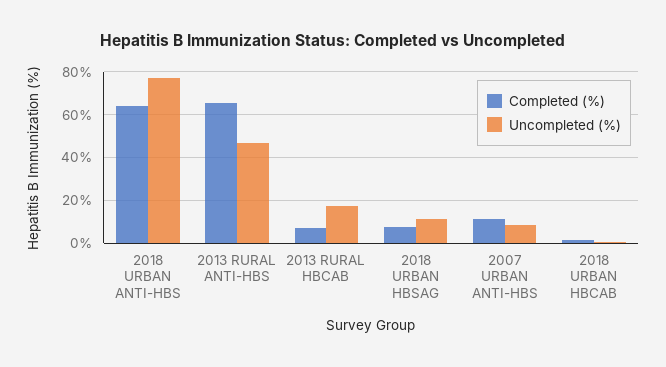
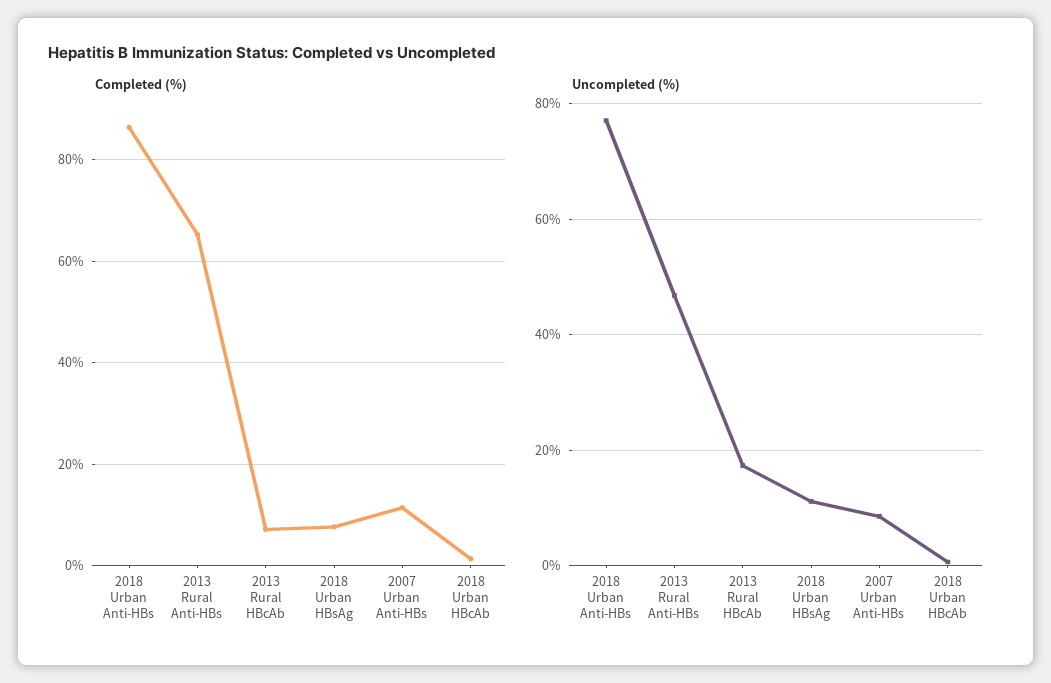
Completed (%), 2018 URBAN ANTI-HBS: 65 -> 86

